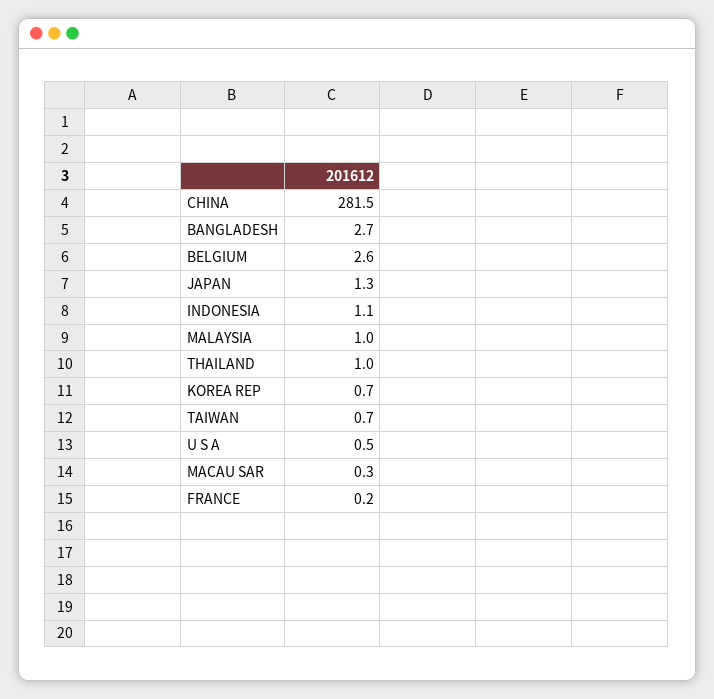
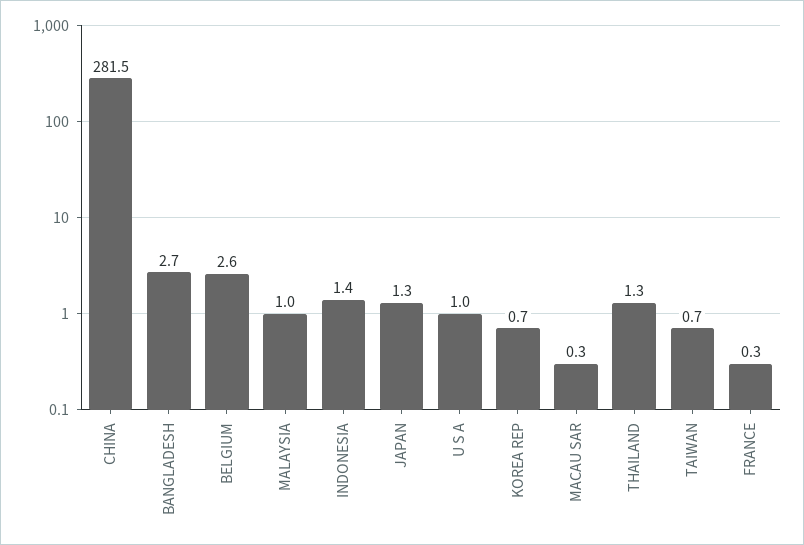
INDONESIA: 1.1 -> 1.4
THAILAND: 1 -> 1.3
U S A: 0.5 -> 1
FRANCE: 0.2 -> 0.3

